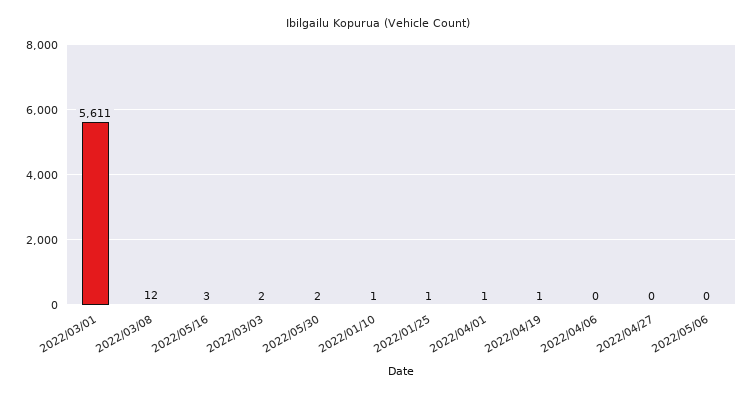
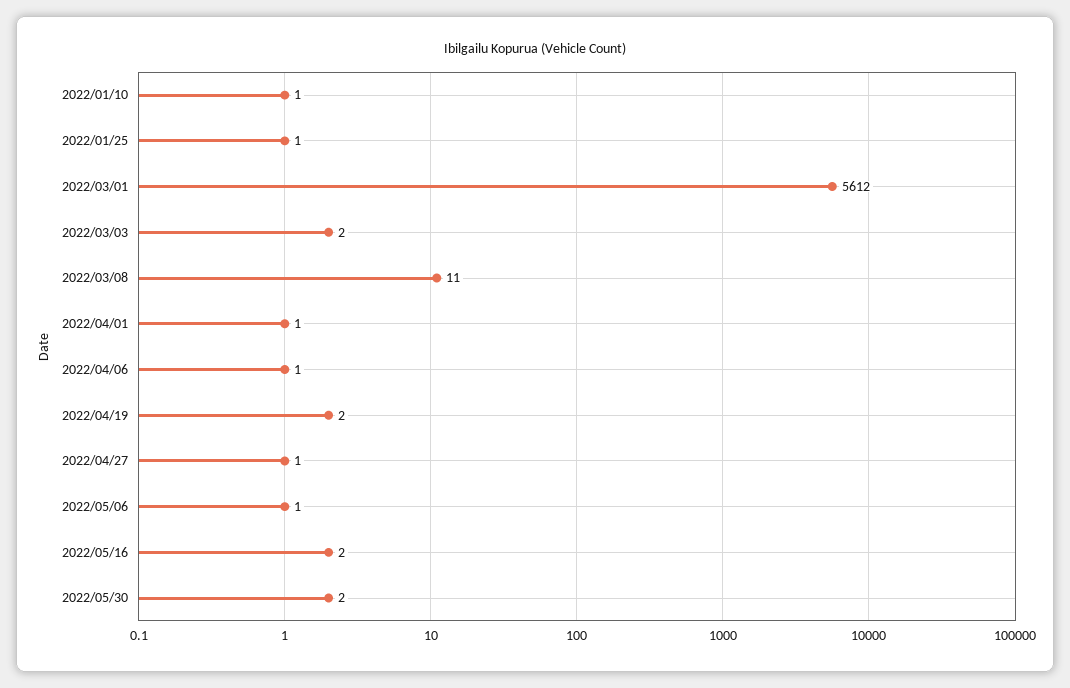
2022/03/01: 5611 -> 5612
2022/03/08: 12 -> 11
2022/05/16: 3 -> 2
2022/04/19: 1 -> 2
2022/04/06: 0 -> 1
2022/04/27: 0 -> 1
2022/05/06: 0 -> 1

